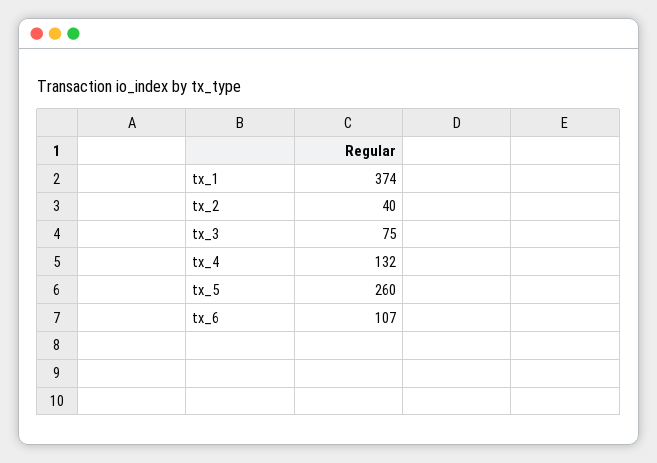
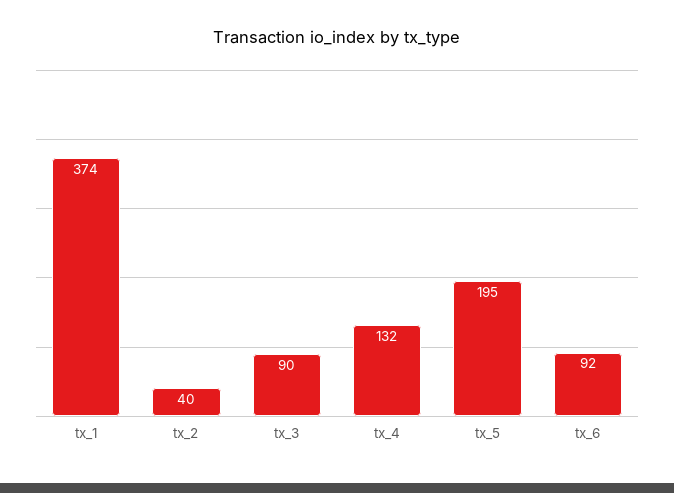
tx_3: 75 -> 90
tx_5: 260 -> 195
tx_6: 107 -> 92

